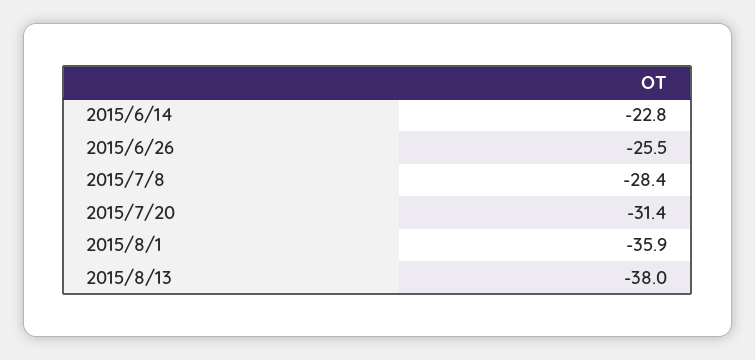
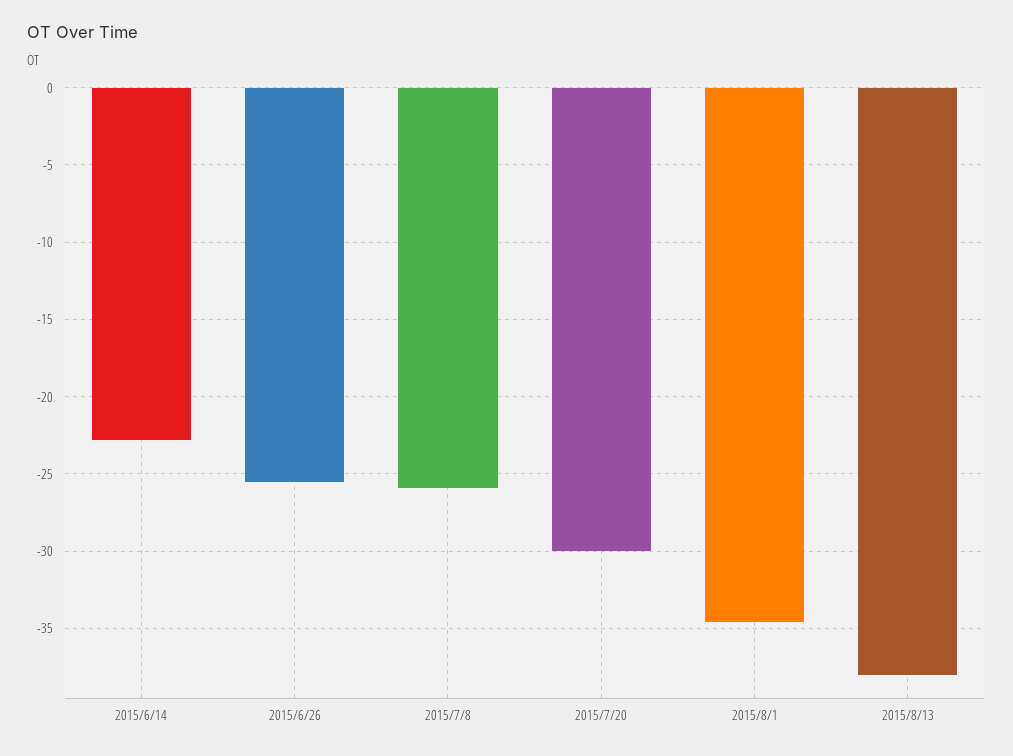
2015/7/8: -28.4 -> -26
2015/7/20: -31.4 -> -30
2015/8/1: -35.9 -> -34.5

